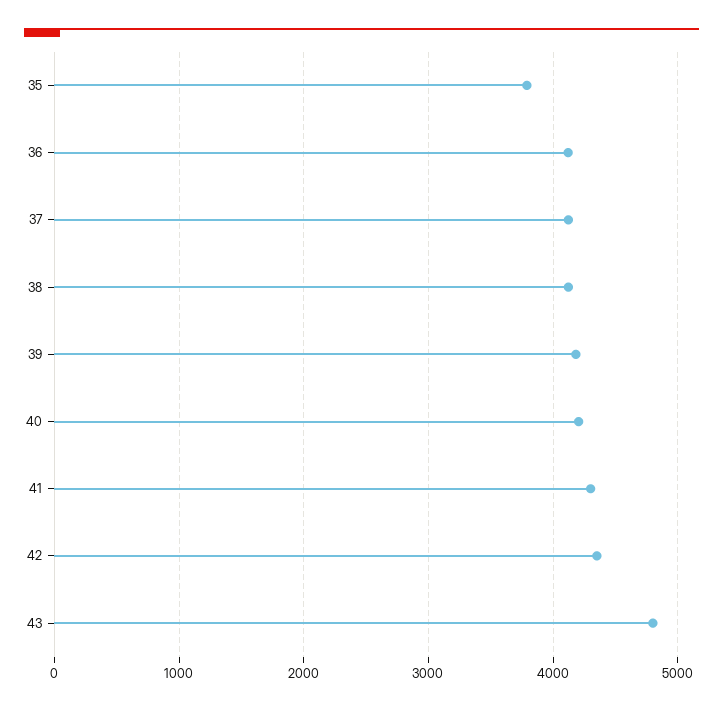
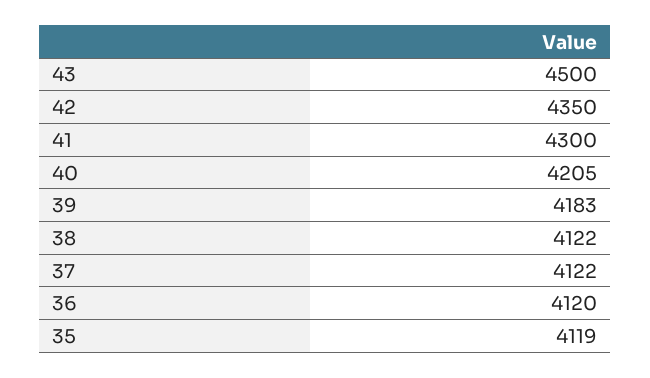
35: 3800 -> 4119
43: 4800 -> 4500

